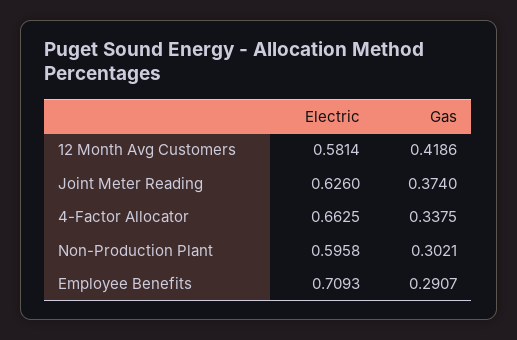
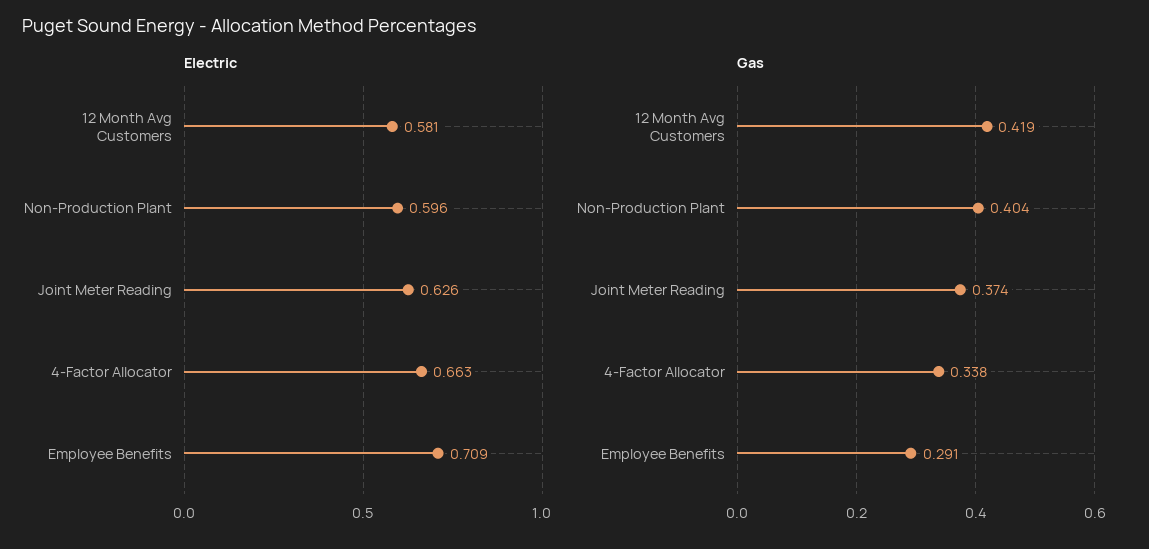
Gas, Non-Production Plant: 0.3021 -> 0.404

